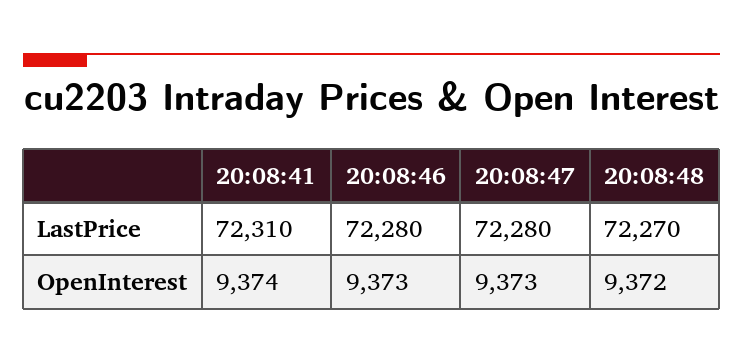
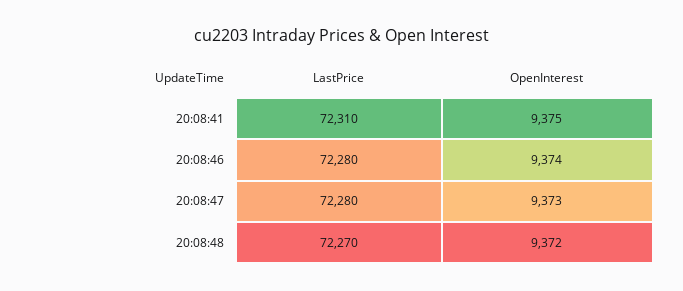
20:08:41, OpenInterest: 9374 -> 9375
20:08:46, OpenInterest: 9373 -> 9374

